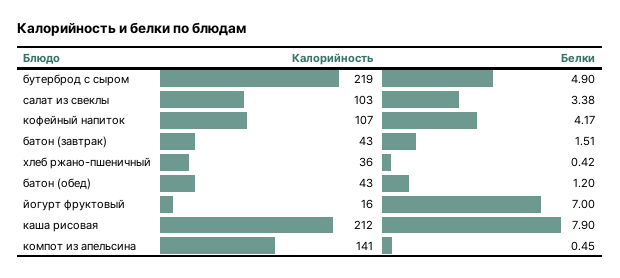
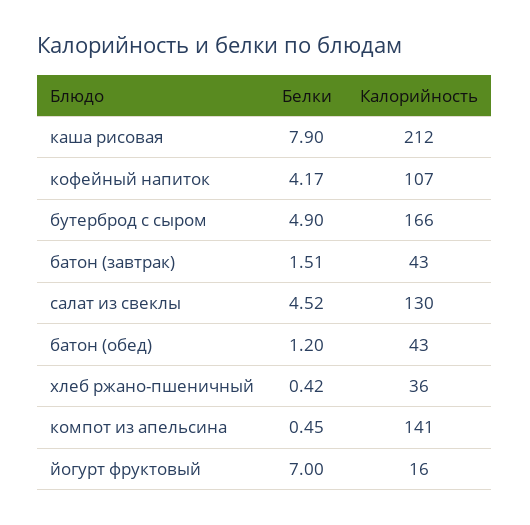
Калорийность, бутерброд с сыром: 219 -> 166
Калорийность, салат из свеклы: 103 -> 130
Белки, салат из свеклы: 3.38 -> 4.52

